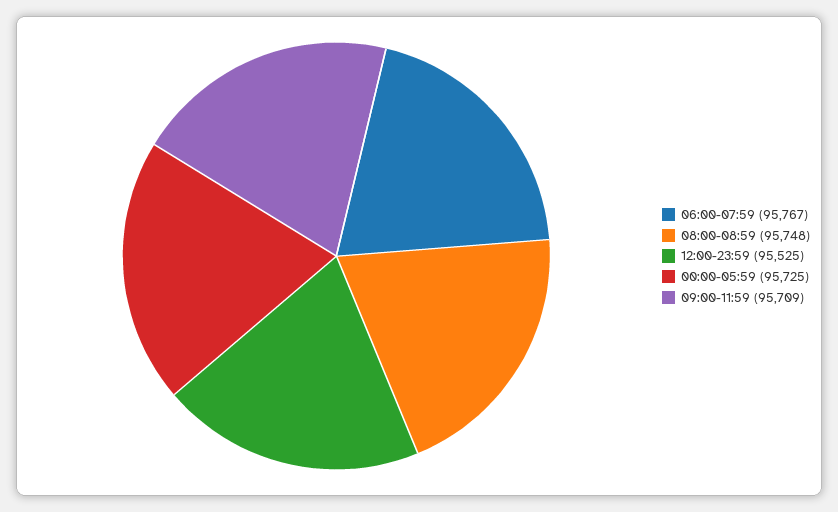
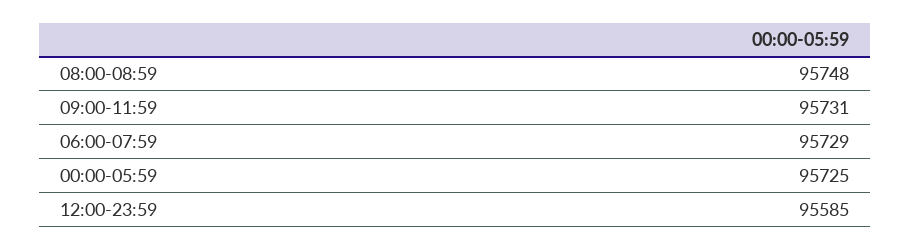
06:00-07:59: 95767 -> 95729
12:00-23:59: 95525 -> 95585
09:00-11:59: 95709 -> 95731

